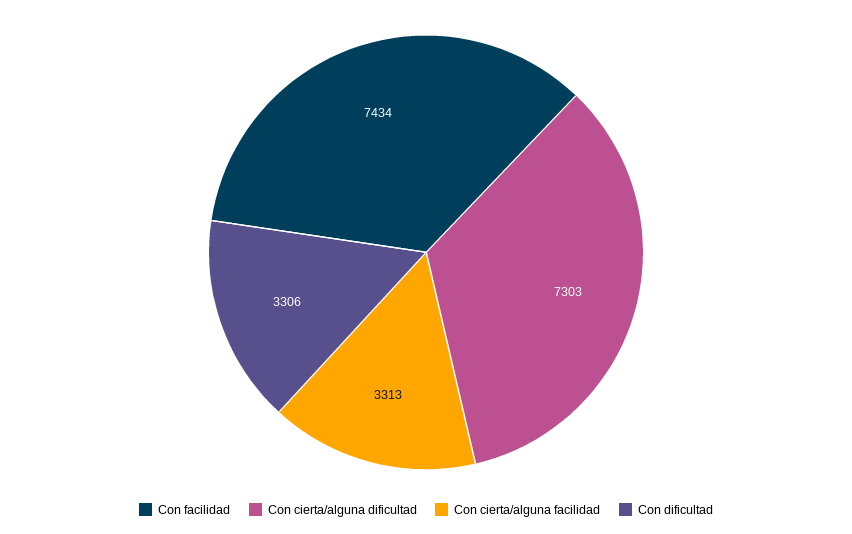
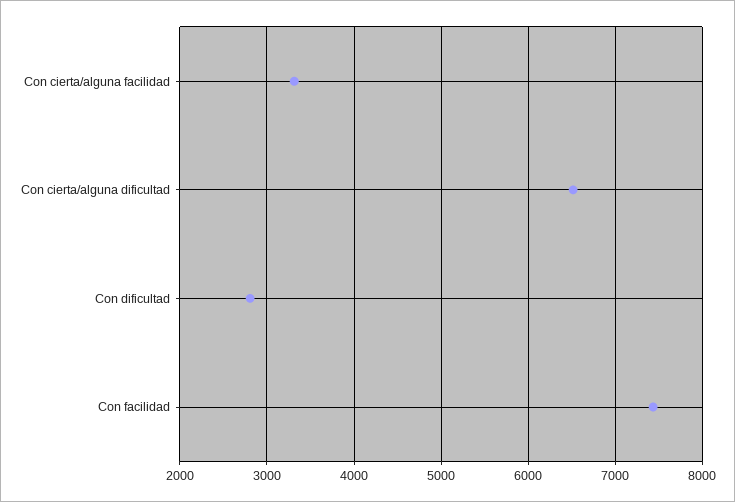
Con cierta/alguna dificultad: 7303 -> 6500
Con dificultad: 3306 -> 2800

